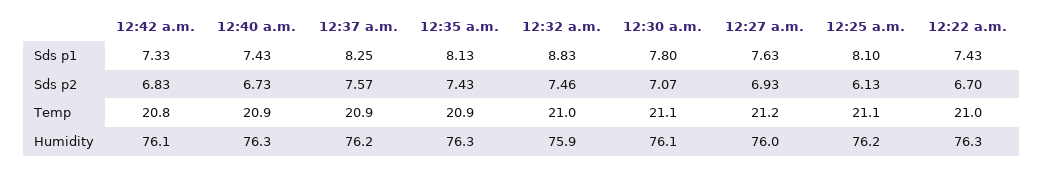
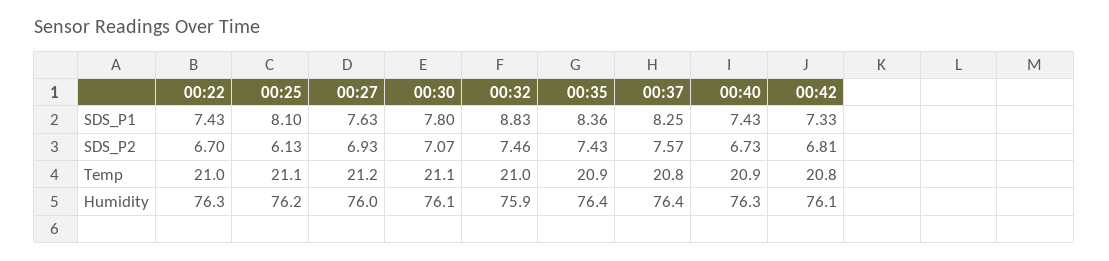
12:35 a.m., Sds p1: 8.13 -> 8.36
12:42 a.m., Sds p2: 6.83 -> 6.81
12:37 a.m., Temp: 20.9 -> 20.8
12:37 a.m., Humidity: 76.2 -> 76.4
12:35 a.m., Humidity: 76.3 -> 76.4

